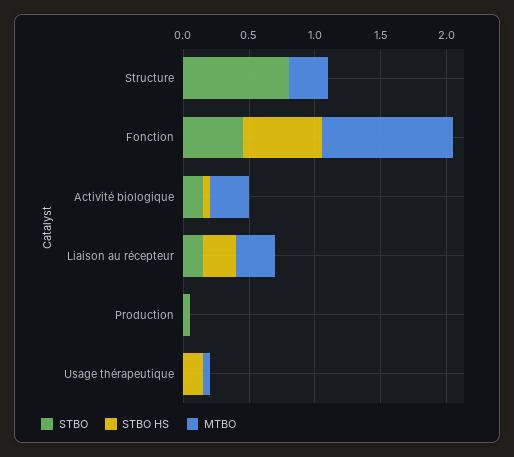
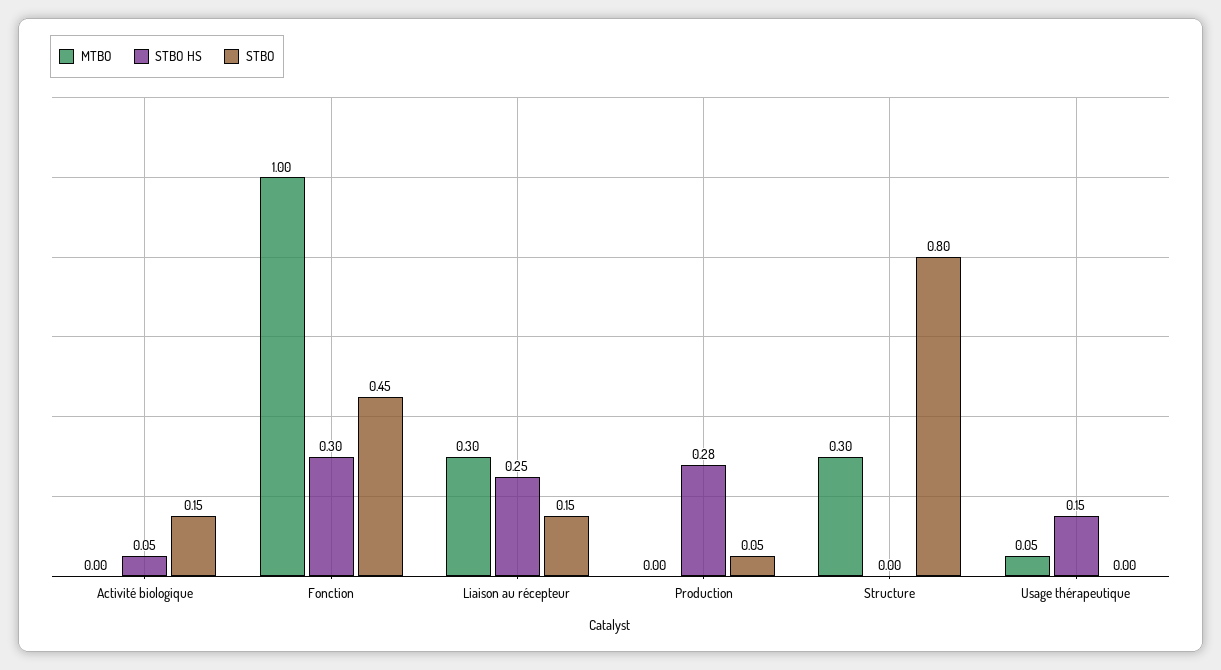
STBO HS, Fonction: 0.6 -> 0.3
MTBO, Activité biologique: 0.3 -> 0
STBO HS, Production: 0 -> 0.28

